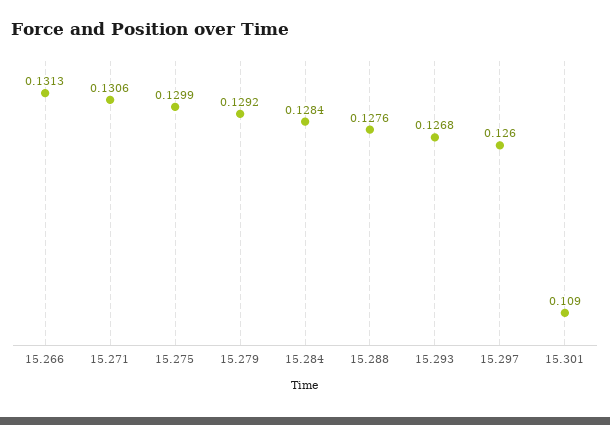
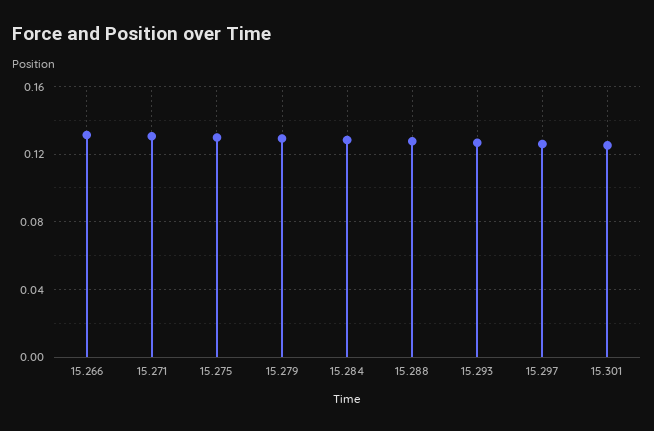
15.301: 0.109 -> 0.125

